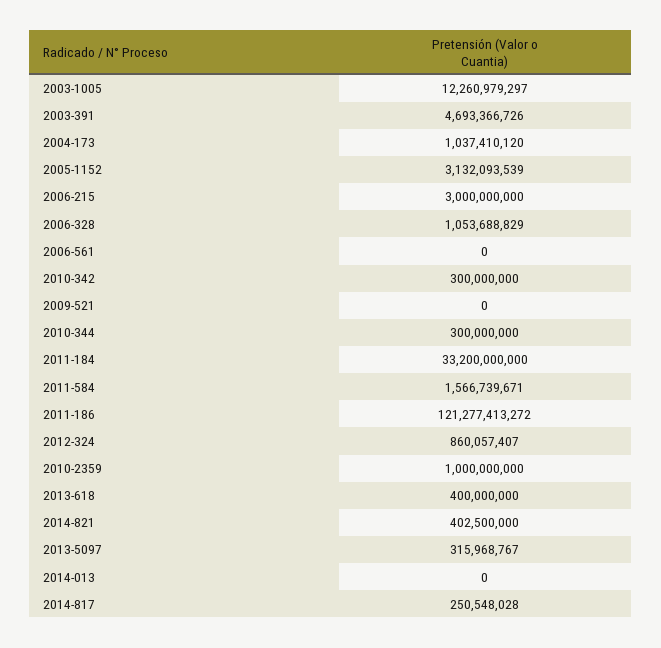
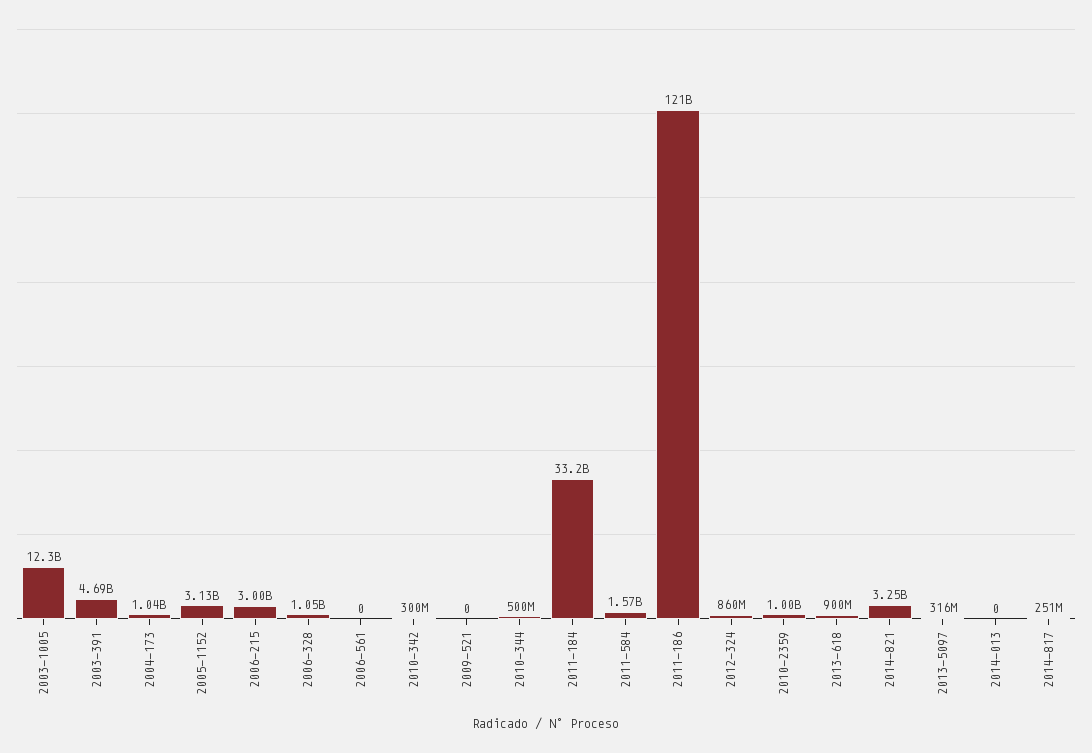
2010-344: 300000000 -> 500000000
2013-618: 400000000 -> 900000000
2014-821: 402500000 -> 3250000000

